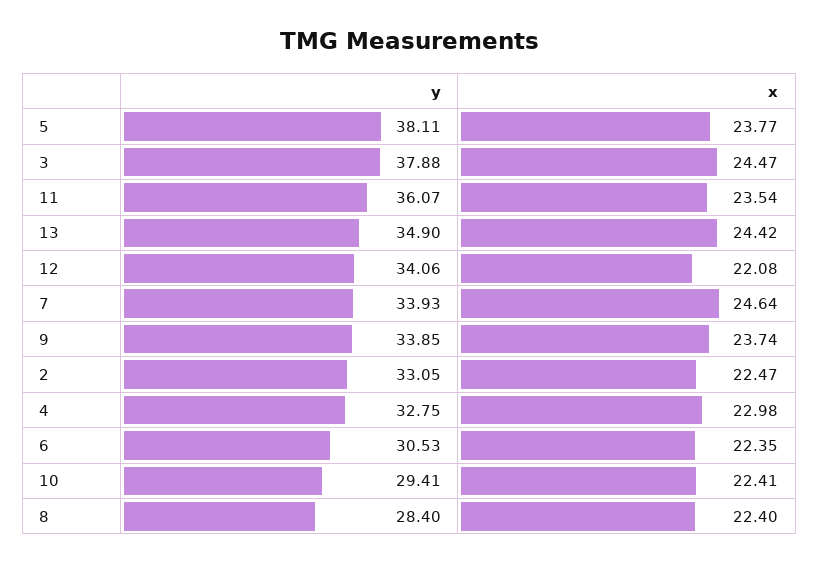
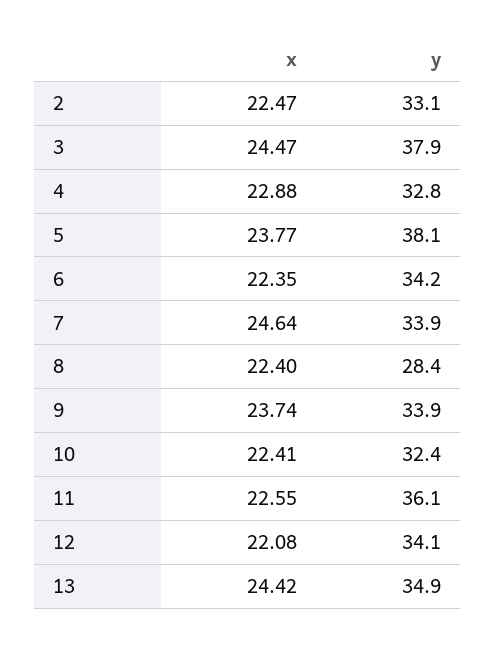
x, 11: 23.54 -> 22.55
x, 4: 22.98 -> 22.88
y, 6: 30.53 -> 34.2
y, 10: 29.41 -> 32.4

